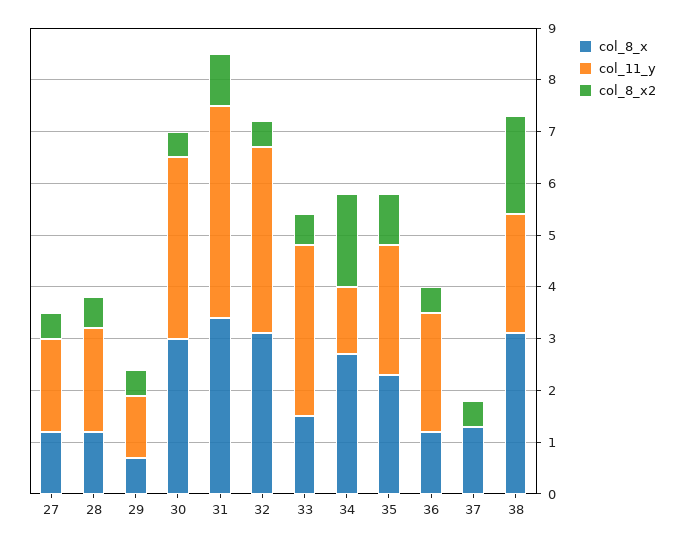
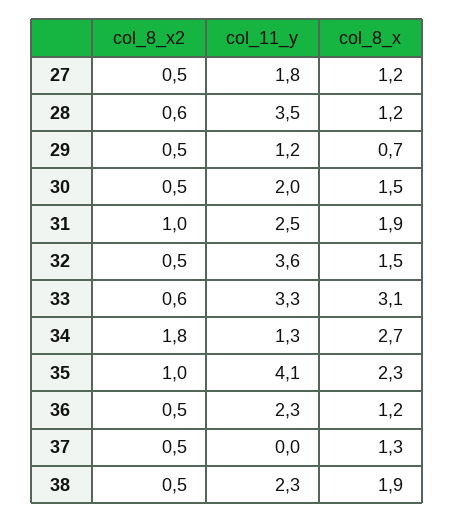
col_11_y, 28: 2 -> 3.5
col_8_x, 30: 3 -> 1.5
col_11_y, 30: 3.5 -> 2
col_8_x, 31: 3.5 -> 1.9
col_11_y, 31: 4 -> 2.5
col_8_x, 32: 3 -> 1.5
col_8_x, 33: 1.5 -> 3.1
col_11_y, 35: 2.5 -> 4.1
col_8_x, 38: 3 -> 1.9
col_8_x2, 38: 2 -> 0.5

